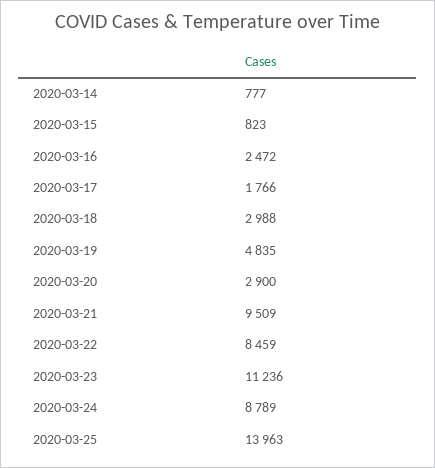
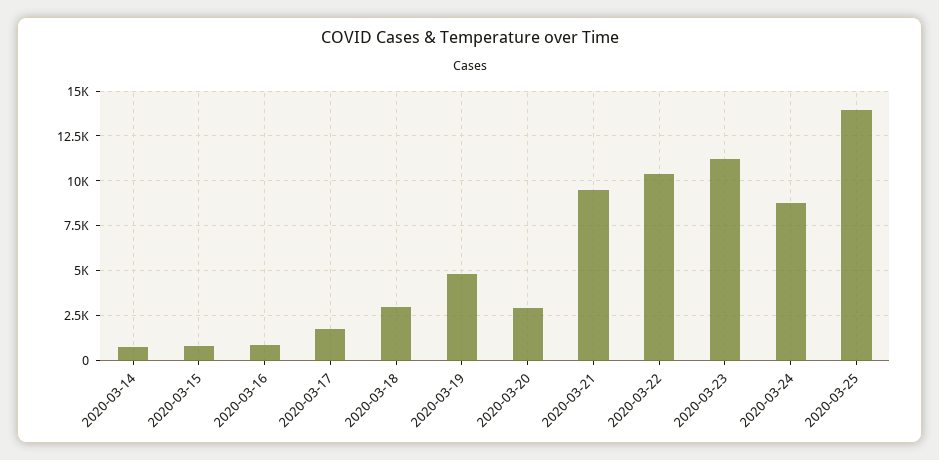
2020-03-16: 2472 -> 1000
2020-03-22: 8459 -> 10500

